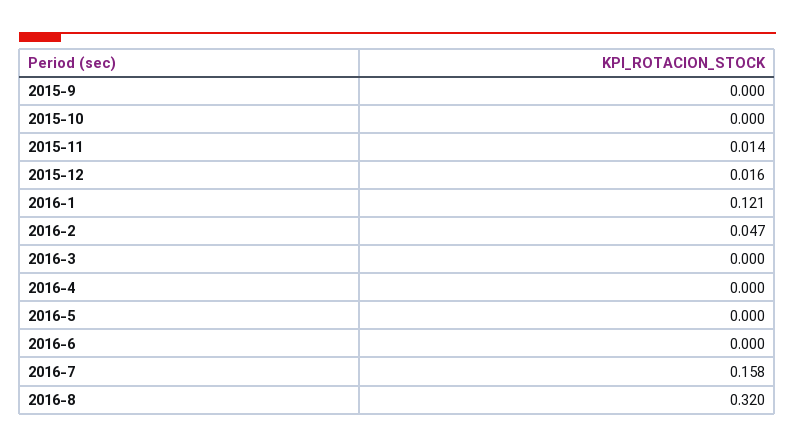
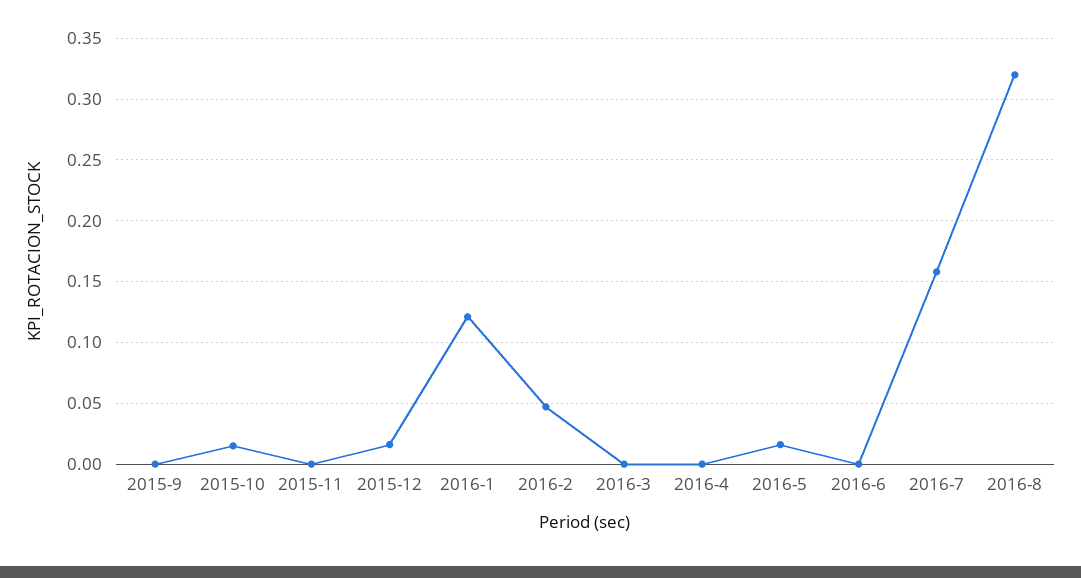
2015-10: 0 -> 0.015
2015-11: 0.014 -> 0
2016-5: 0 -> 0.015

